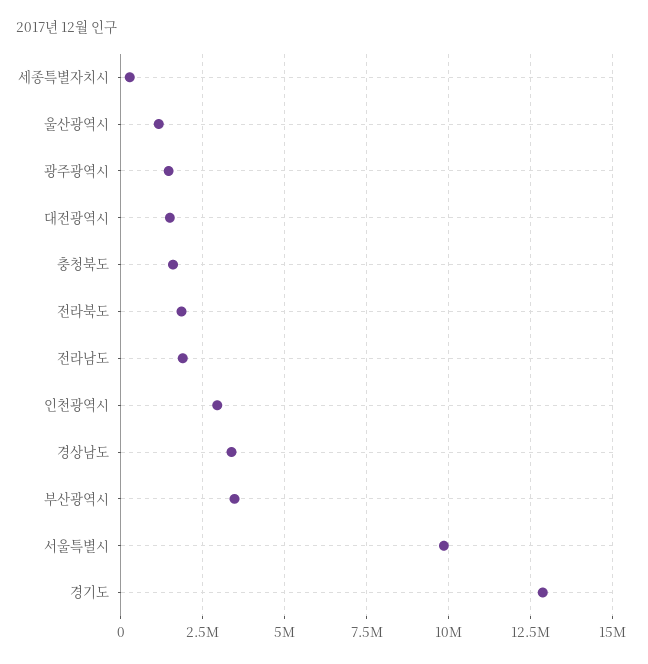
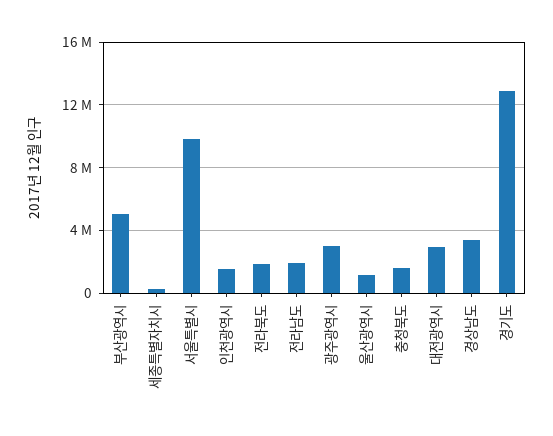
광주광역시: 1500000 -> 3000000
대전광역시: 1500000 -> 3000000
인천광역시: 3000000 -> 1500000
부산광역시: 3500000 -> 5000000

